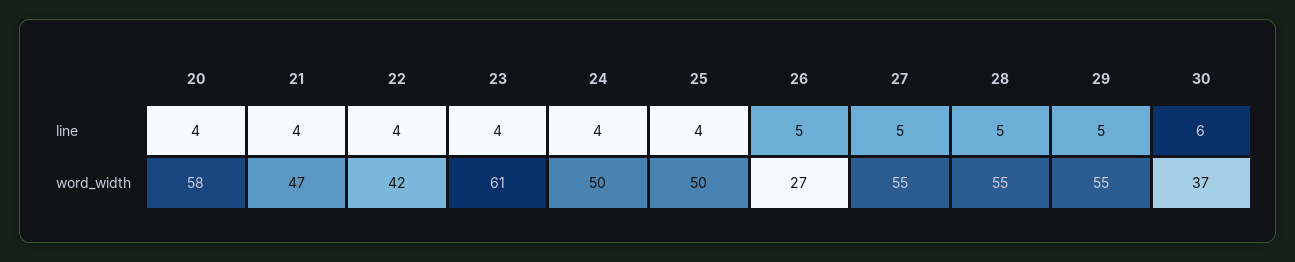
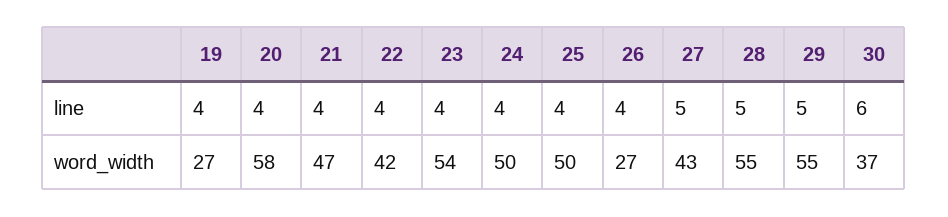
26, line: 5 -> 4
23, word_width: 61 -> 54
27, word_width: 55 -> 43
19, line: none -> 4
19, word_width: none -> 27

